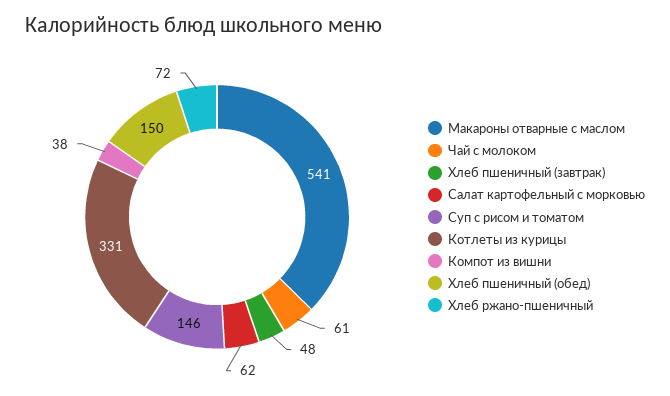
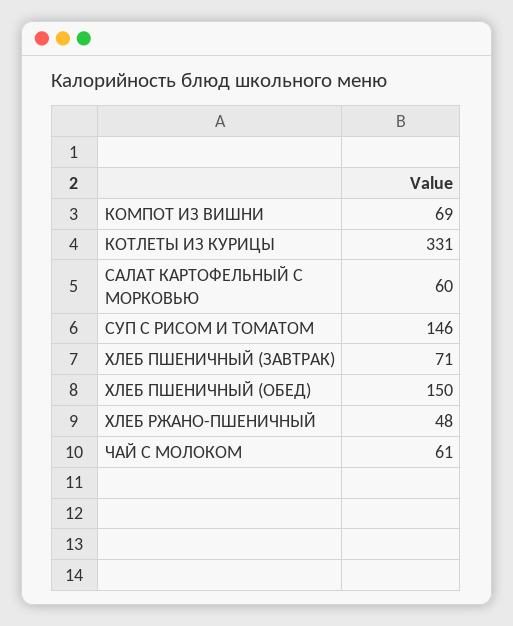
Макароны отварные с маслом: 541 -> none
Хлеб пшеничный (завтрак): 48 -> 71
Салат картофельный с морковью: 62 -> 60
Компот из вишни: 38 -> 69
Хлеб ржано-пшеничный: 72 -> 48

